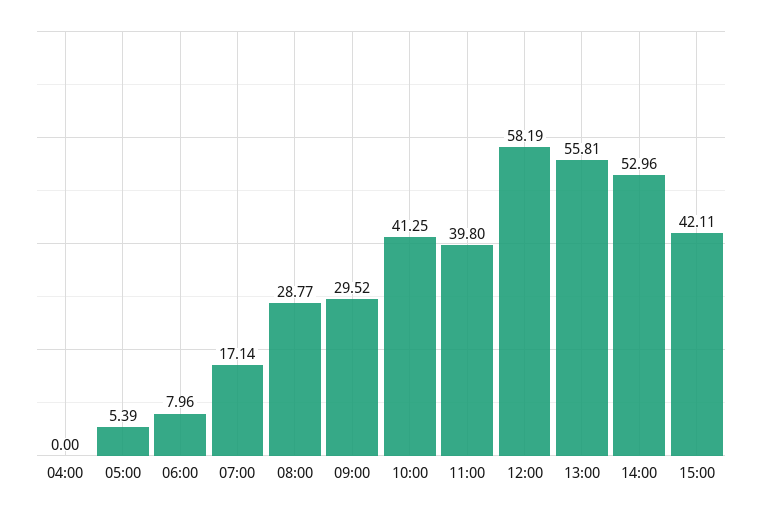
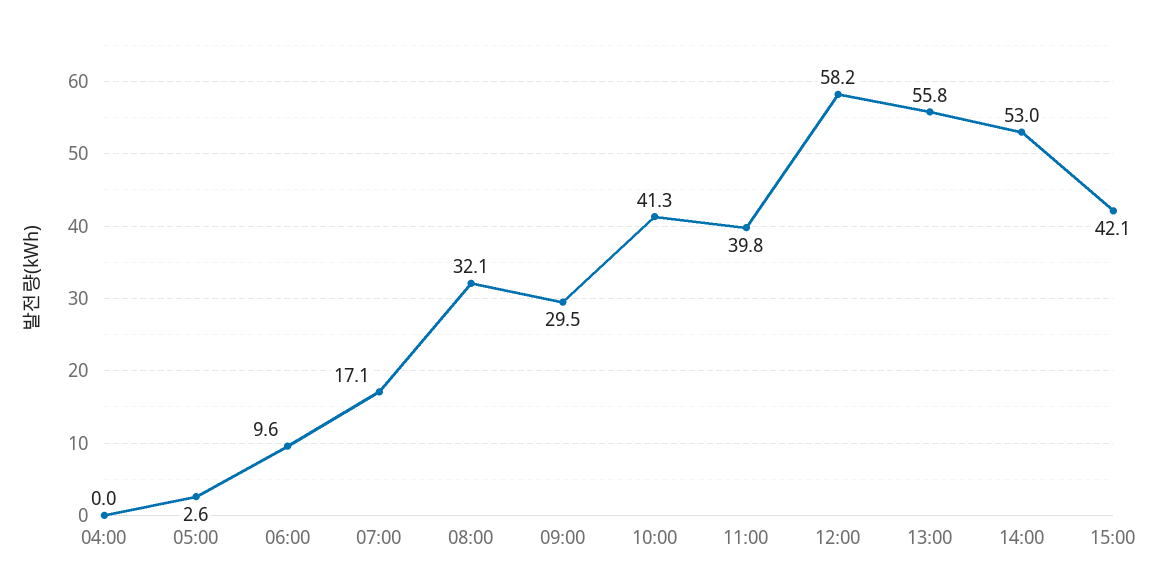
05:00: 5.39 -> 2.6
06:00: 7.96 -> 9.6
08:00: 28.77 -> 32.1

